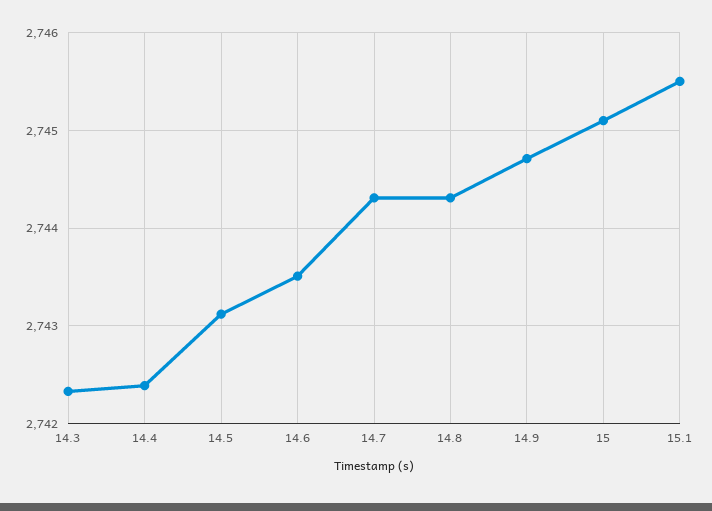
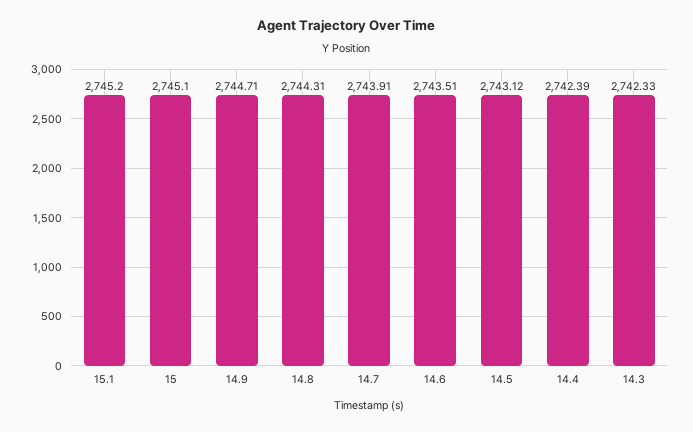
14.7: 2744.3 -> 2743.91
15.1: 2745.5 -> 2745.2

